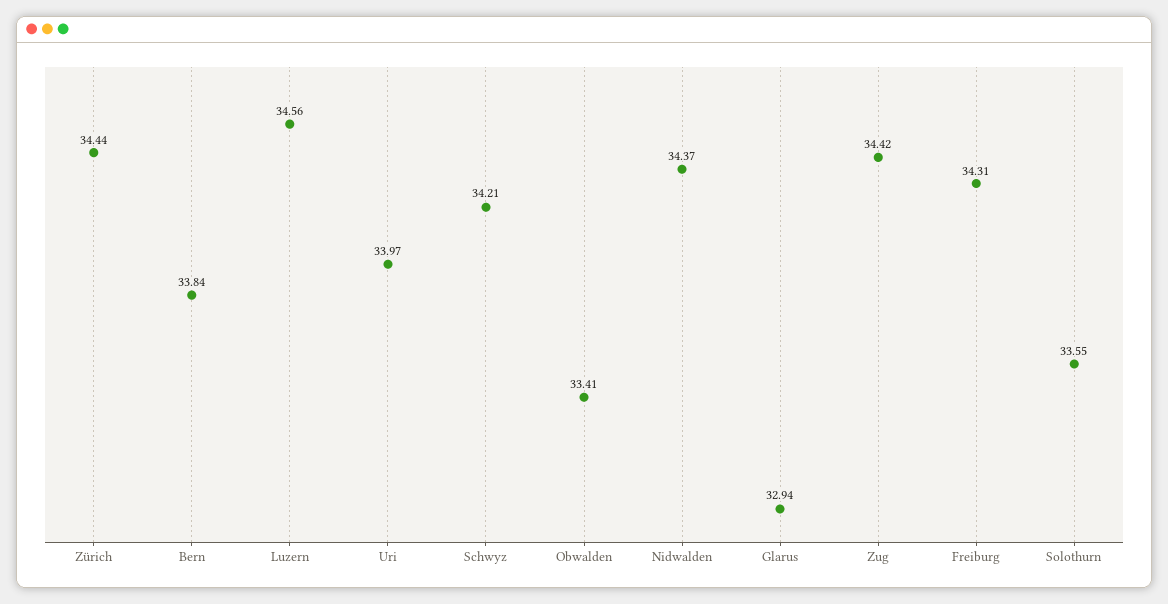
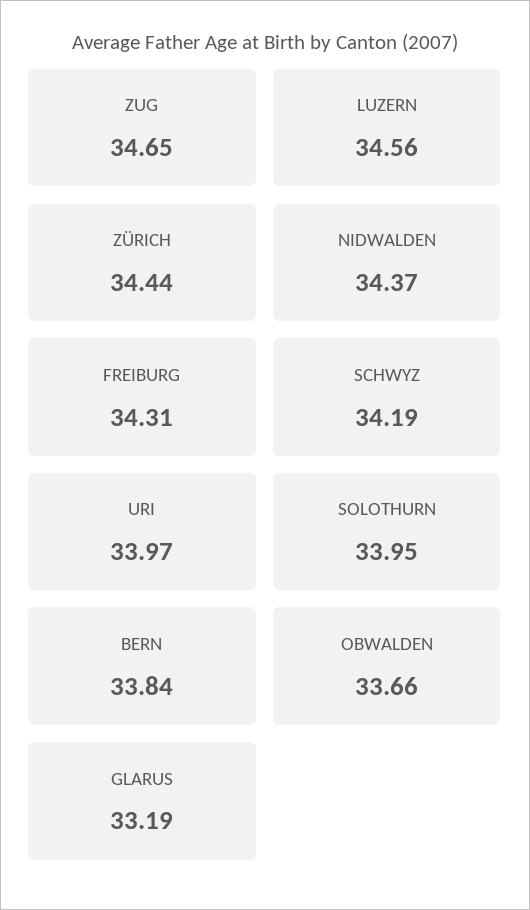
Schwyz: 34.21 -> 34.19
Obwalden: 33.41 -> 33.66
Glarus: 32.94 -> 33.19
Zug: 34.42 -> 34.65
Solothurn: 33.55 -> 33.95

